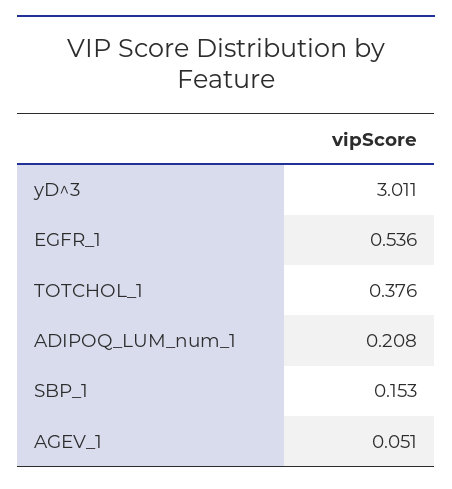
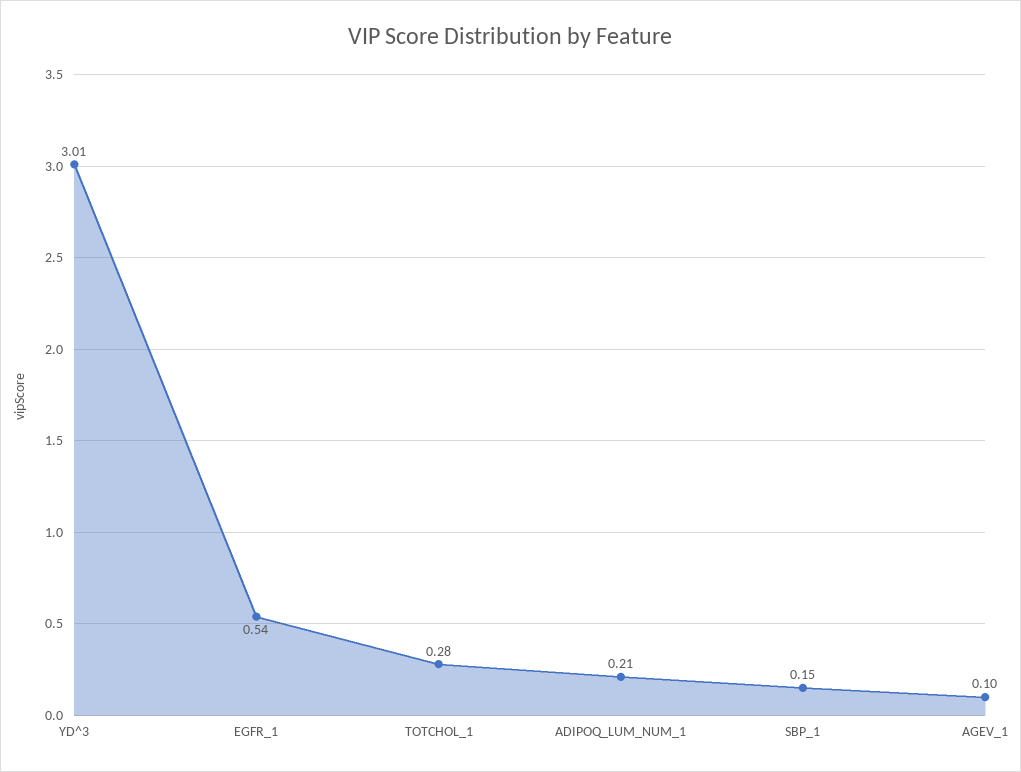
TOTCHOL_1: 0.376 -> 0.28
AGEV_1: 0.051 -> 0.1

